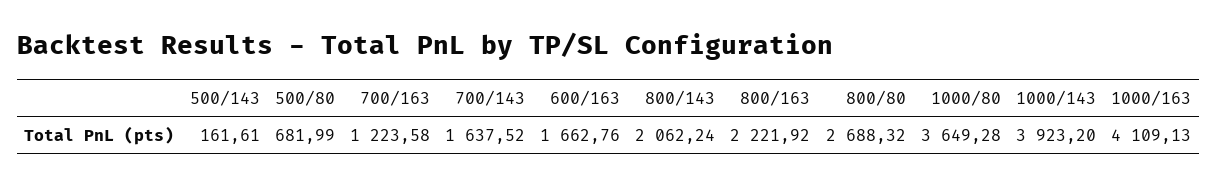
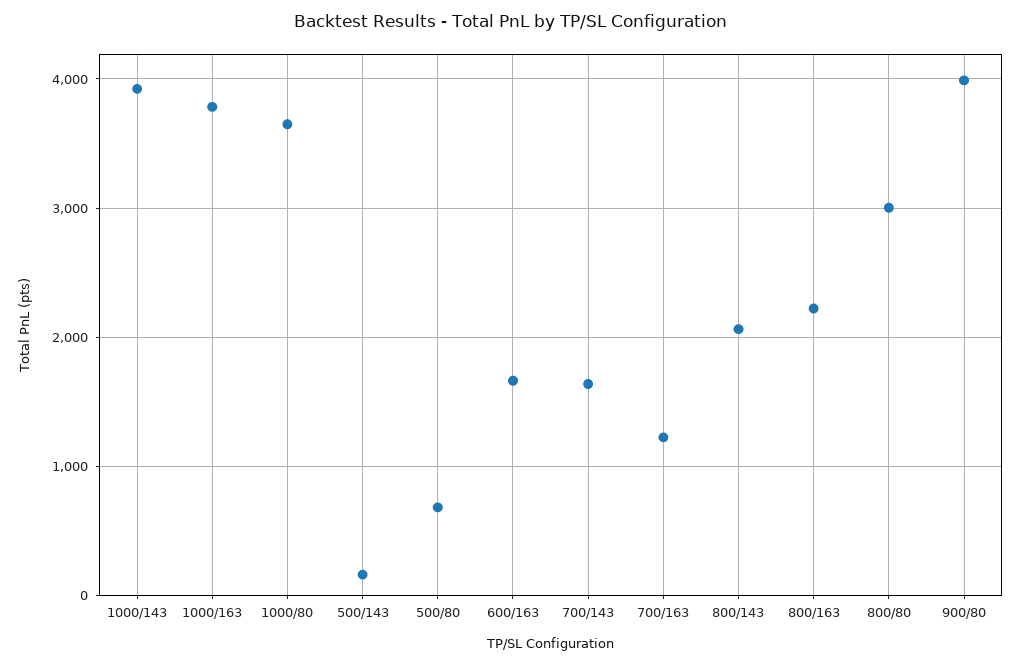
800/80: 2688.32 -> 3000
1000/163: 4109.13 -> 3800
900/80: none -> 4000

